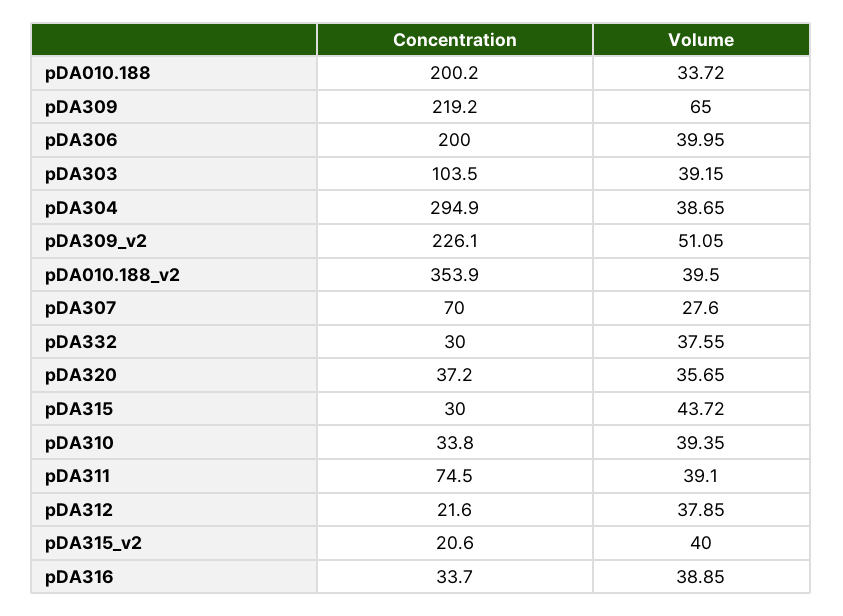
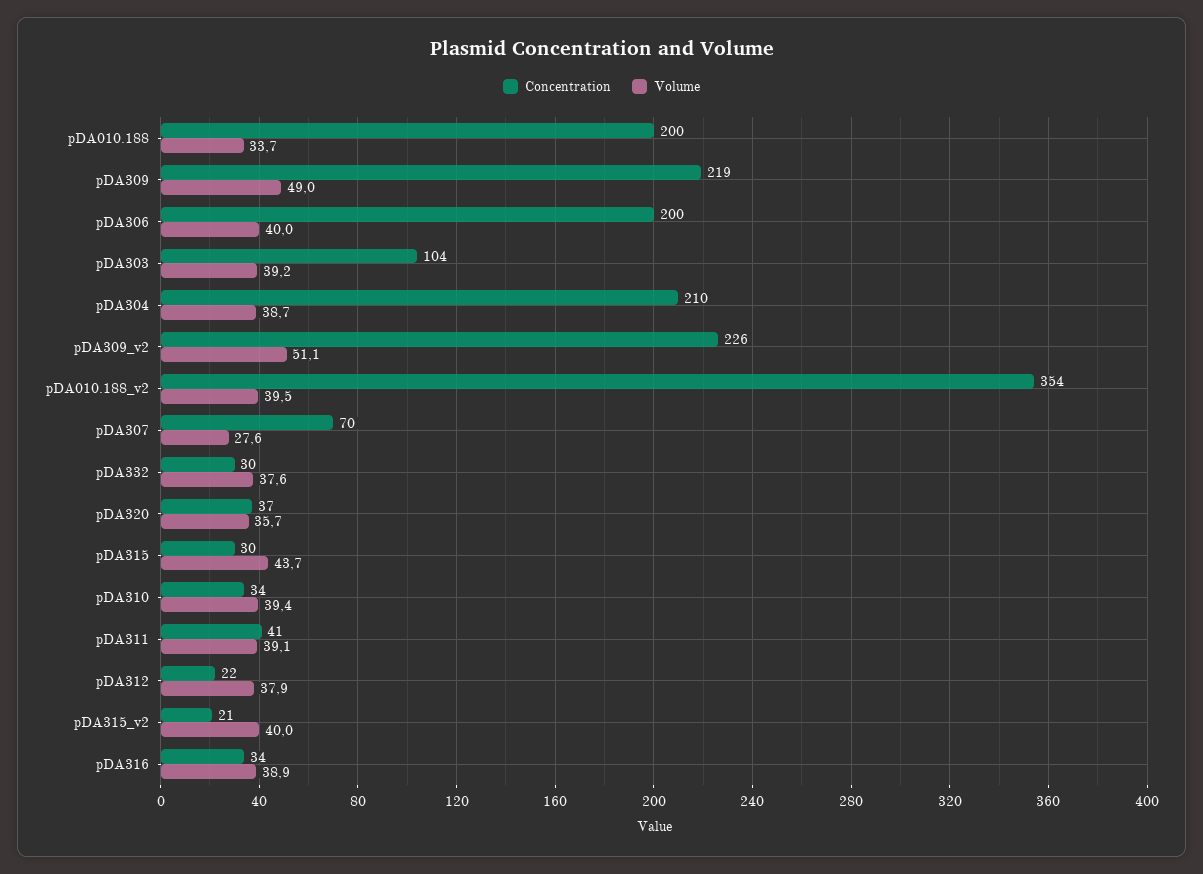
Volume, pDA309: 65 -> 49
Concentration, pDA304: 294.9 -> 210
Concentration, pDA311: 74.5 -> 41

